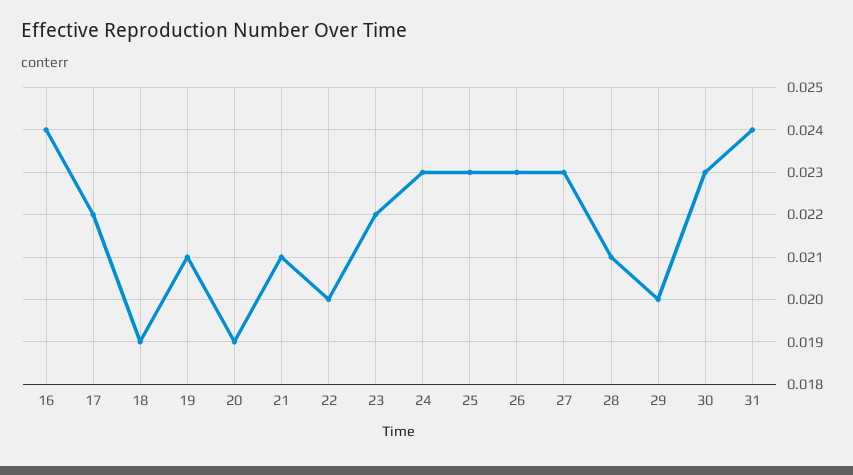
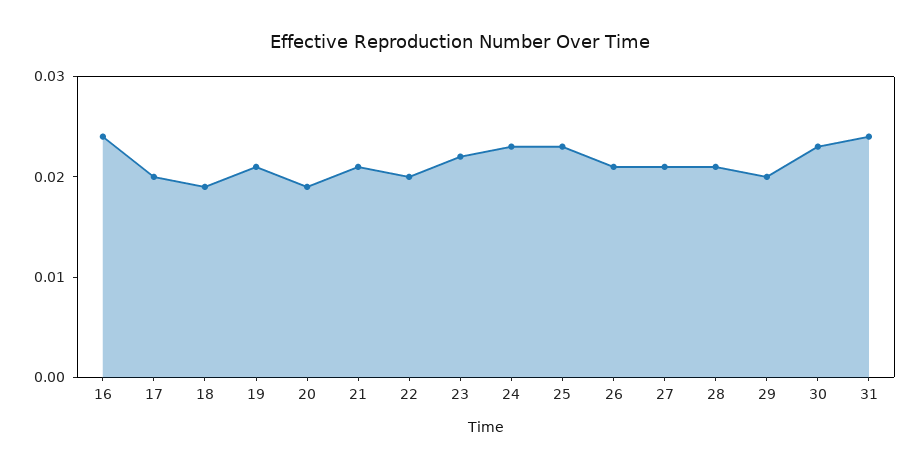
17: 0.022 -> 0.02
26: 0.023 -> 0.021
27: 0.023 -> 0.021

